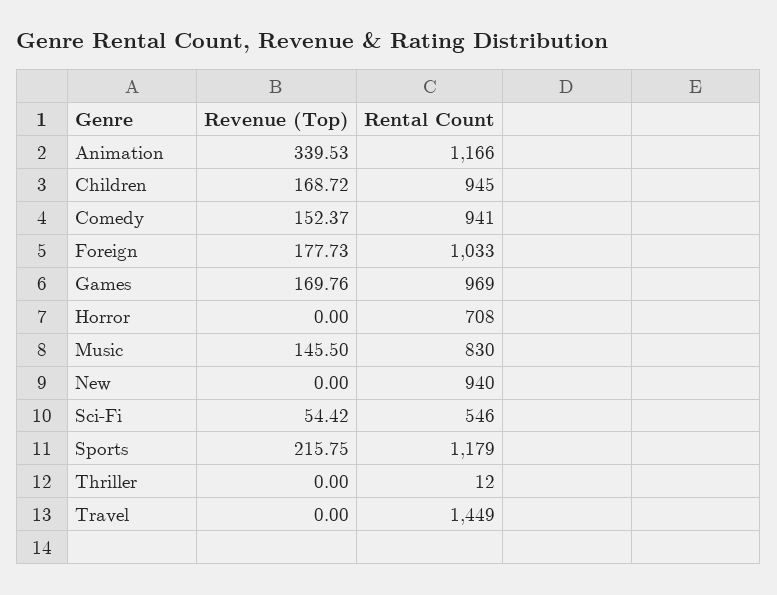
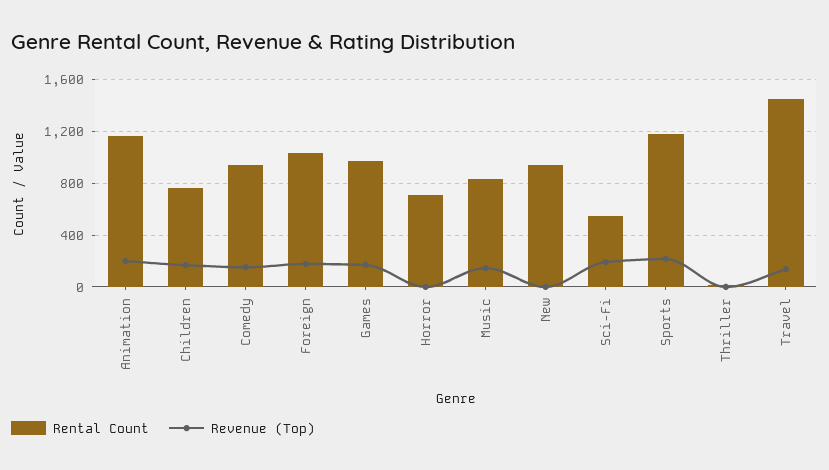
Revenue (Top), Animation: 339.53 -> 200
Rental Count, Children: 945 -> 750
Revenue (Top), Sci-Fi: 54.42 -> 200
Revenue (Top), Travel: 0 -> 150

